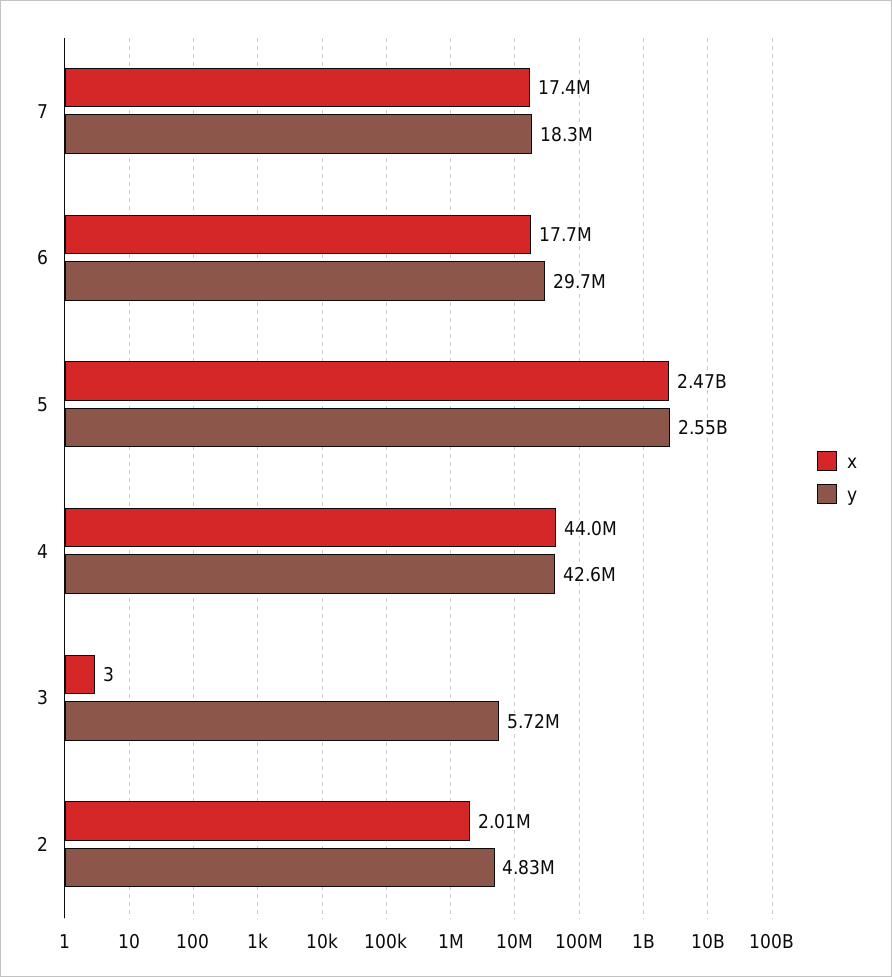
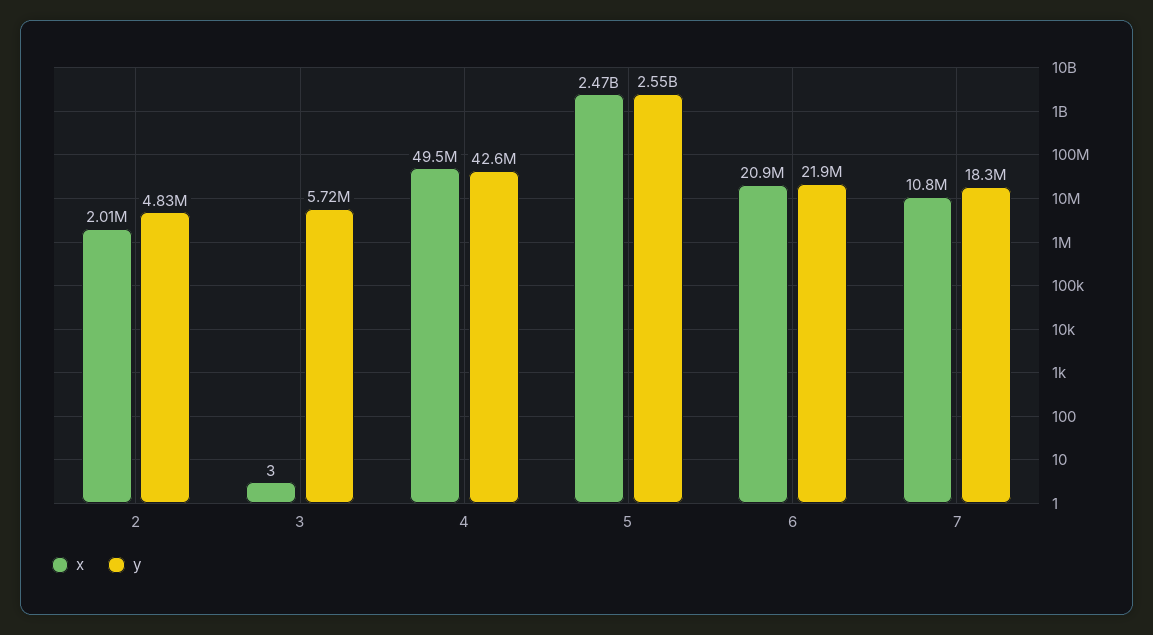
x, 7: 17400000 -> 10800000
x, 6: 17700000 -> 20900000
y, 6: 29700000 -> 21900000
x, 4: 44000000 -> 49500000

